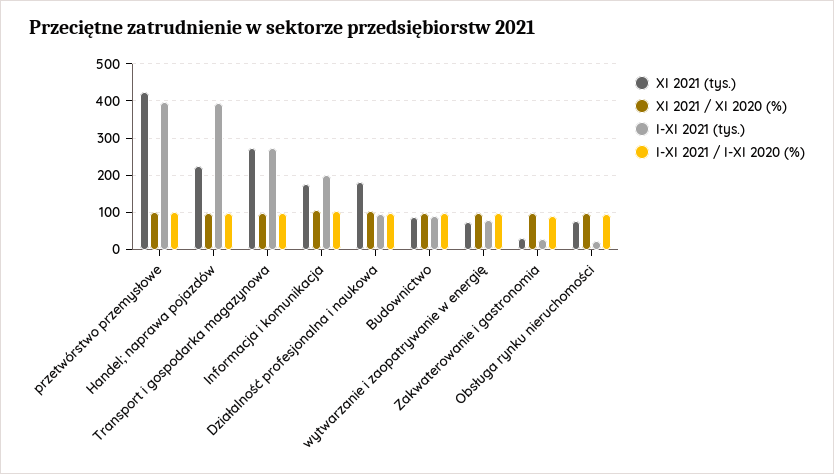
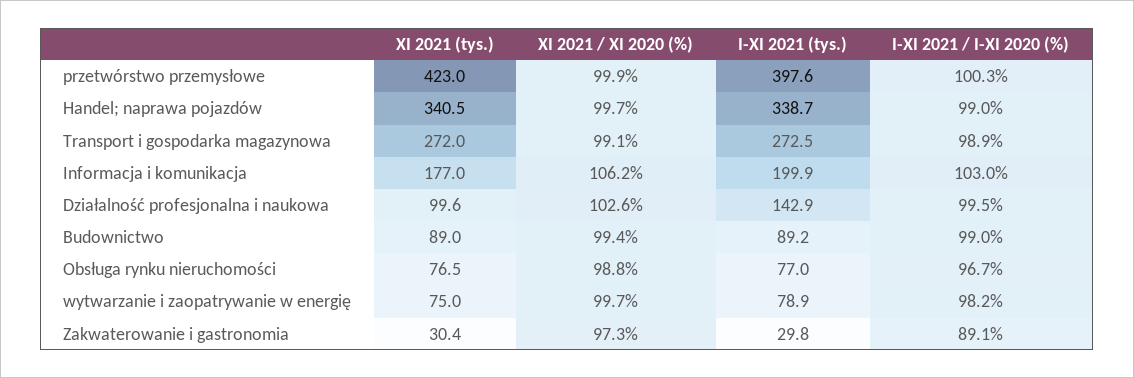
XI 2021 (tys.), Handel; naprawa pojazdów: 220 -> 340.5
I-XI 2021 (tys.), Handel; naprawa pojazdów: 400 -> 338.7
XI 2021 (tys.), Działalność profesjonalna i naukowa: 180 -> 99.6
I-XI 2021 (tys.), Działalność profesjonalna i naukowa: 100 -> 142.9
I-XI 2021 (tys.), Obsługa rynku nieruchomości: 20 -> 77

